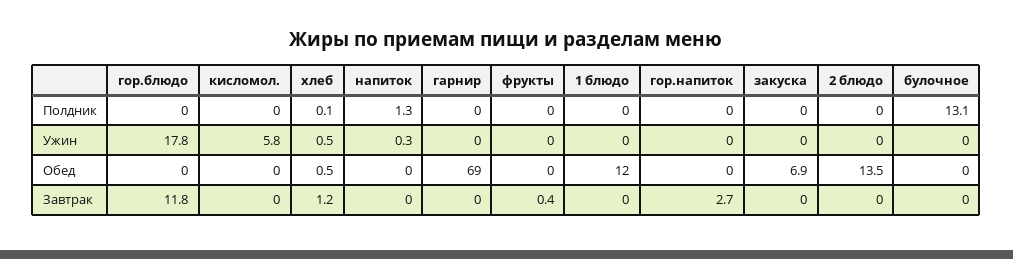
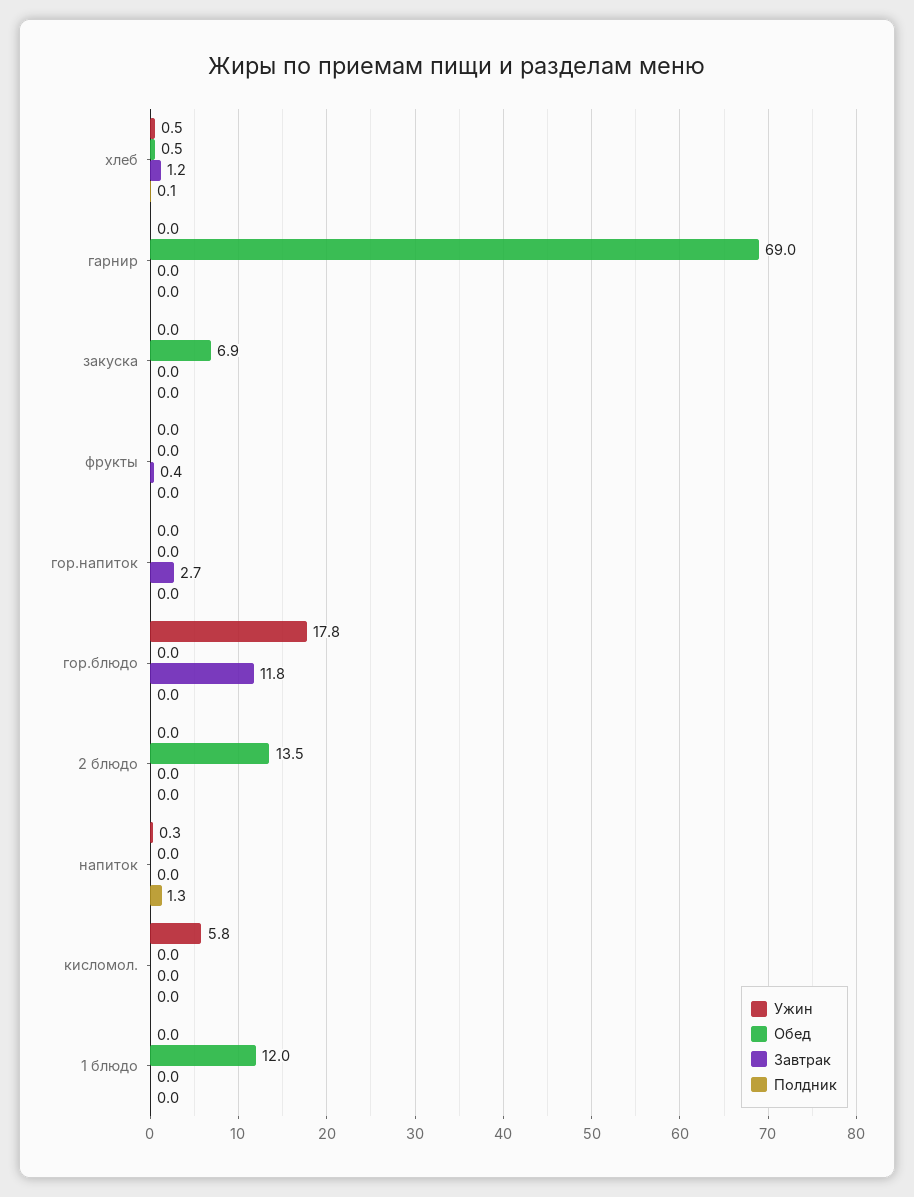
Полдник, булочное: 13.1 -> none
Ужин, булочное: 0 -> none
Обед, булочное: 0 -> none
Завтрак, булочное: 0 -> none

